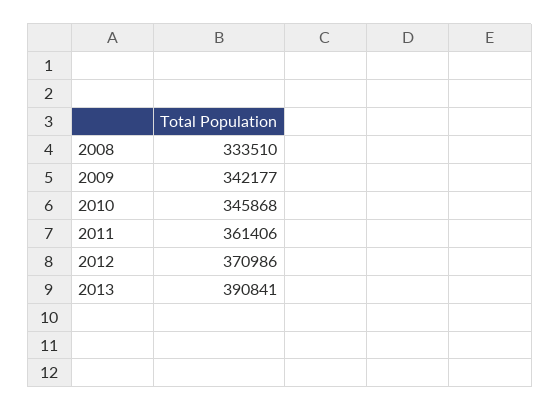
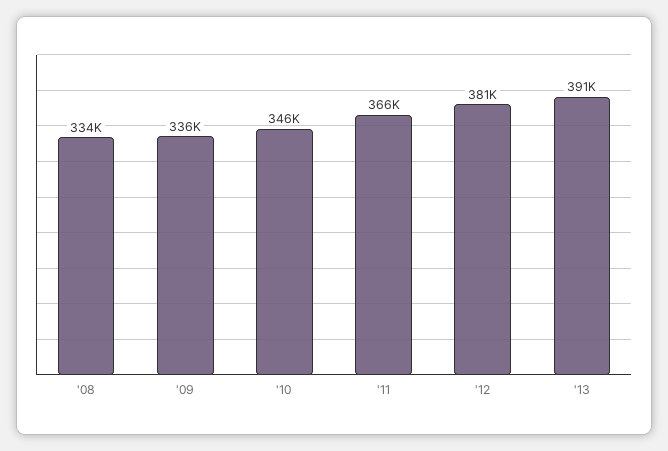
2009: 342177 -> 336000
2011: 361406 -> 366000
2012: 370986 -> 381000

